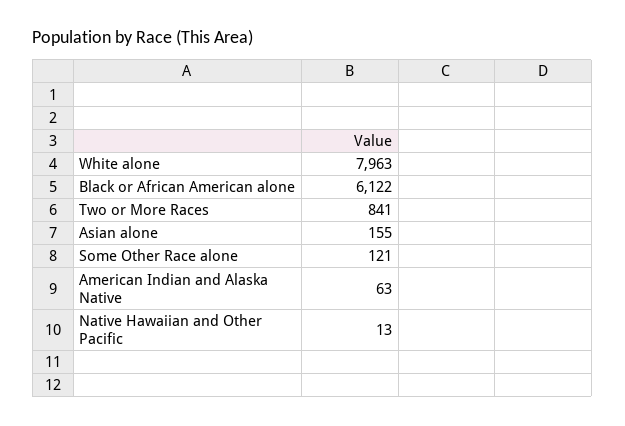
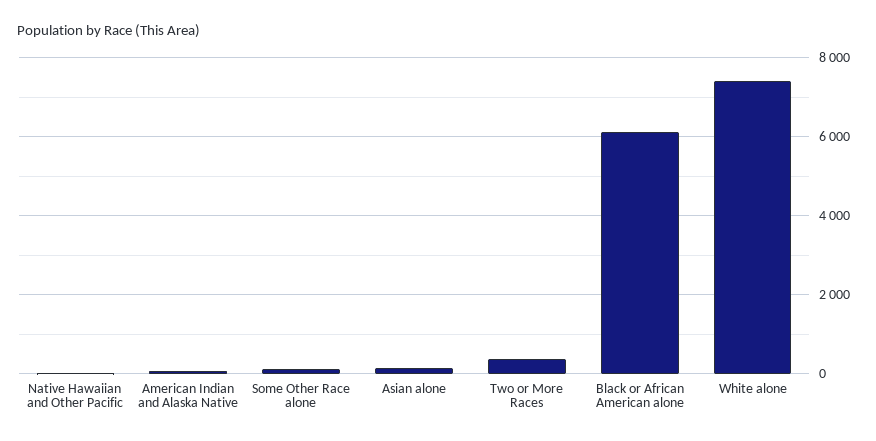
White alone: 7963 -> 7400
Two or More Races: 841 -> 400

